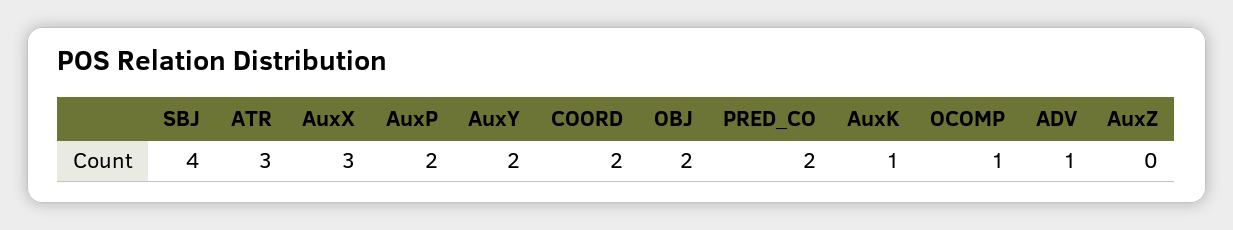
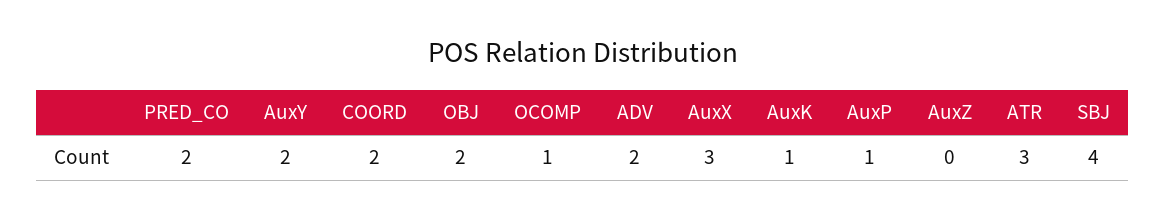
AuxP: 2 -> 1
ADV: 1 -> 2

